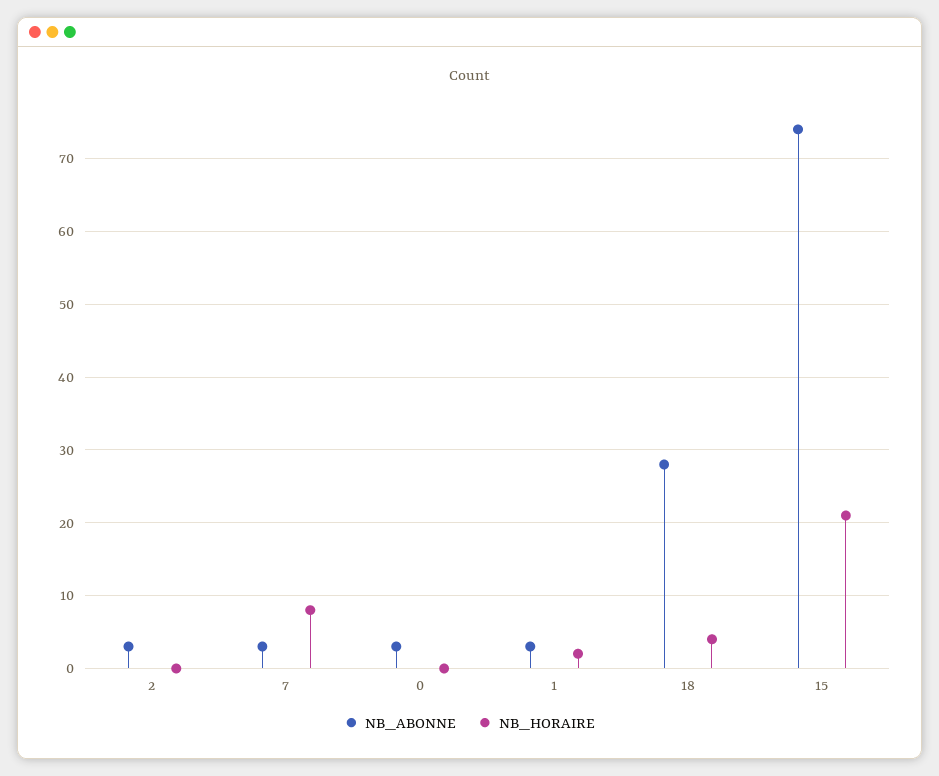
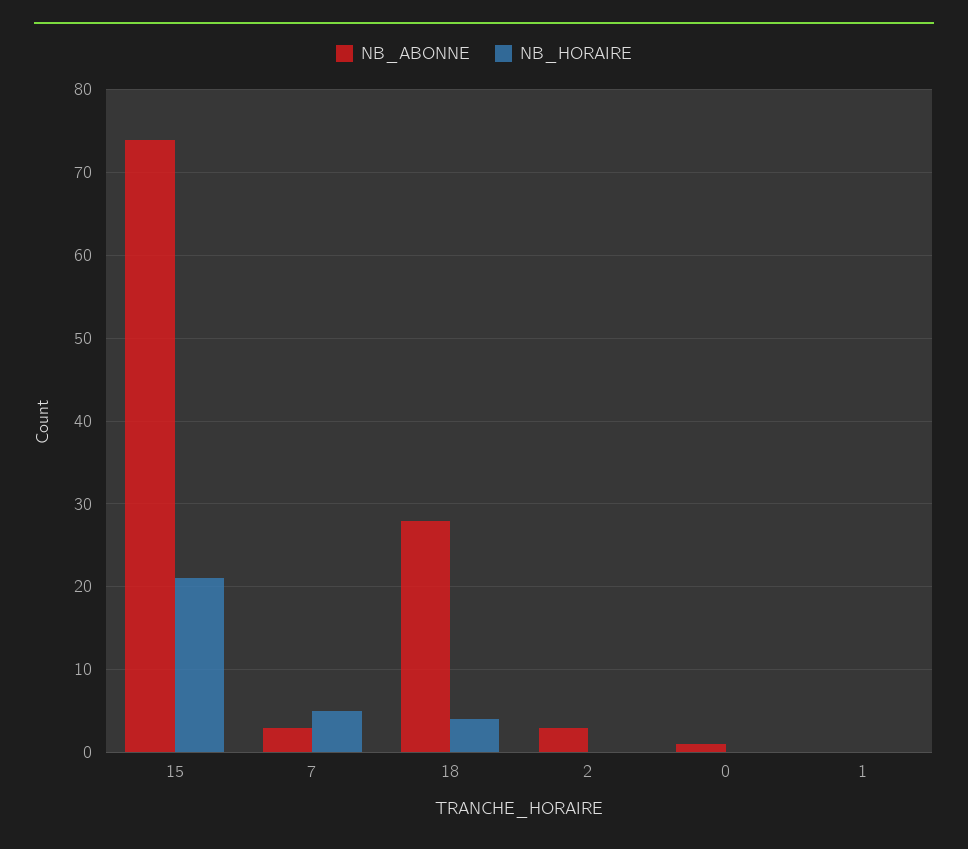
NB_HORAIRE, 7: 8 -> 5
NB_ABONNE, 0: 3 -> 1
NB_ABONNE, 1: 3 -> 0
NB_HORAIRE, 1: 2 -> 0

